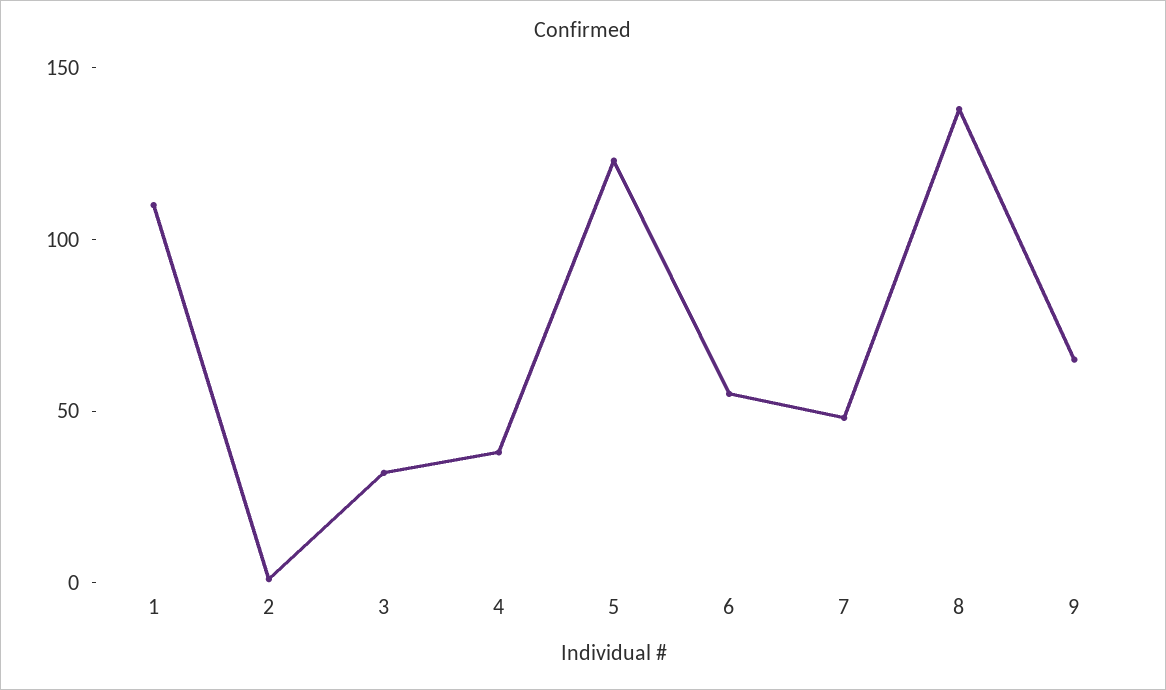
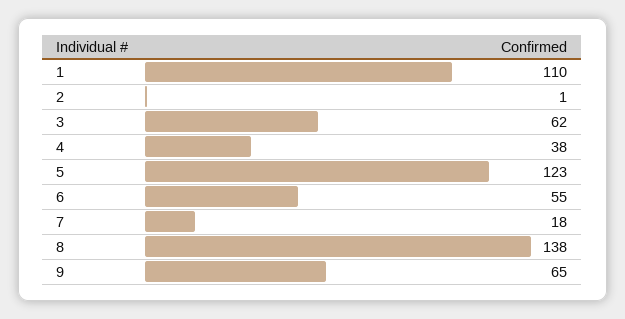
3: 30 -> 62
7: 50 -> 18

